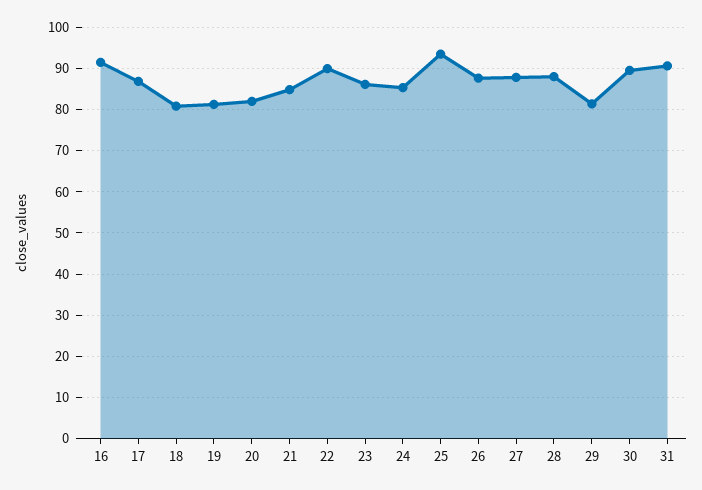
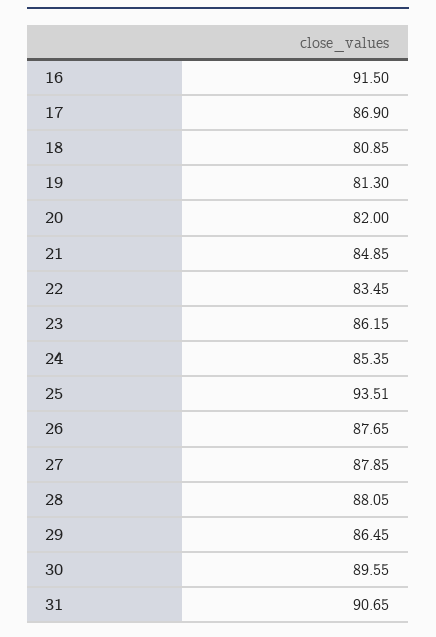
22: 90 -> 83.45
29: 82 -> 86.45

